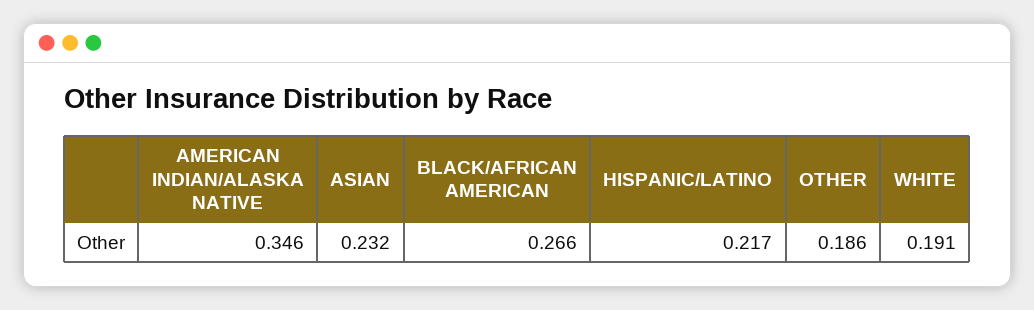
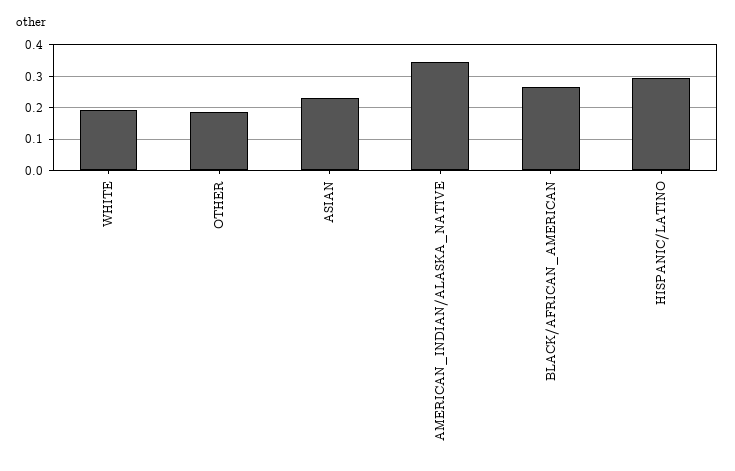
HISPANIC/LATINO: 0.217 -> 0.3

